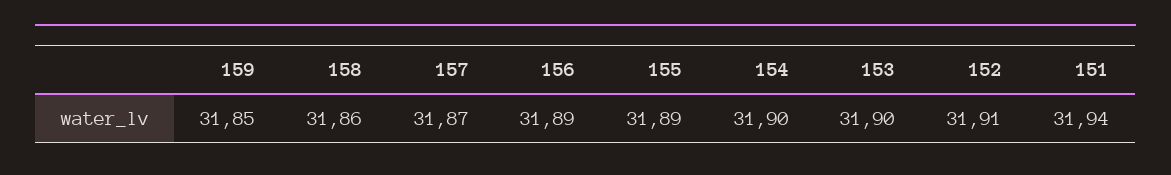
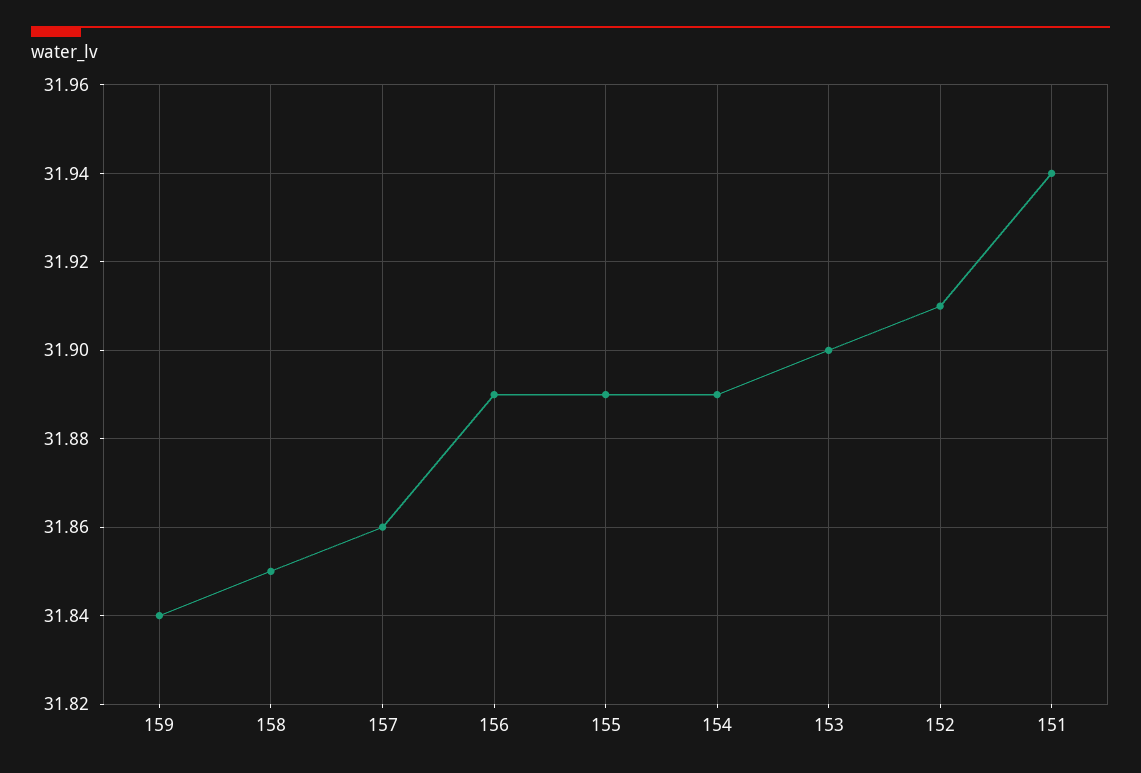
159: 31.85 -> 31.84
158: 31.86 -> 31.85
157: 31.87 -> 31.86
154: 31.9 -> 31.89

